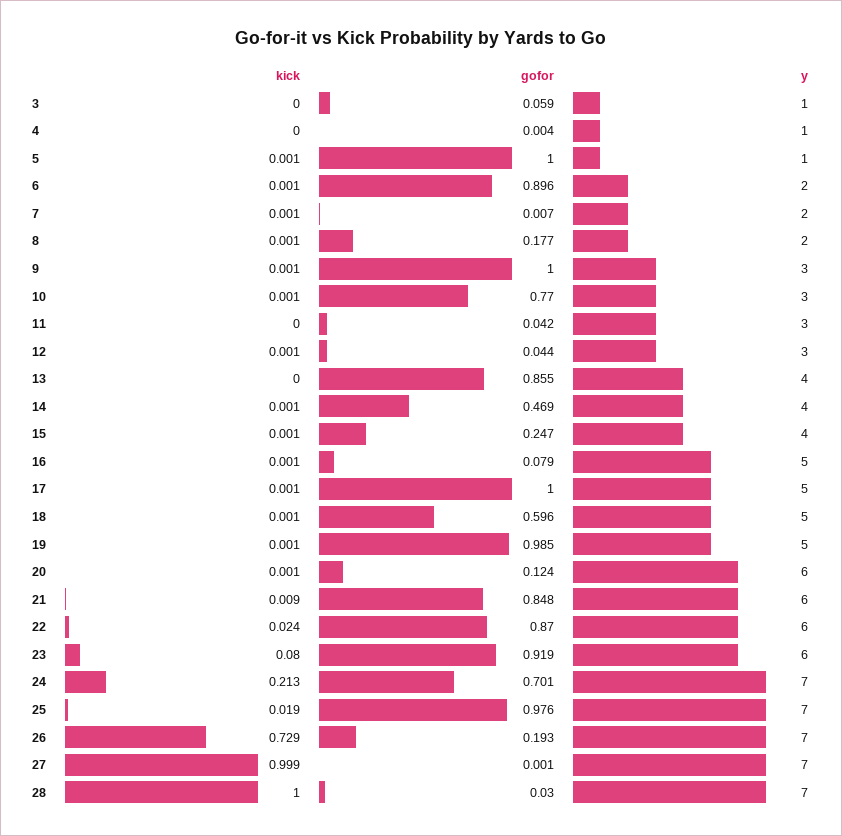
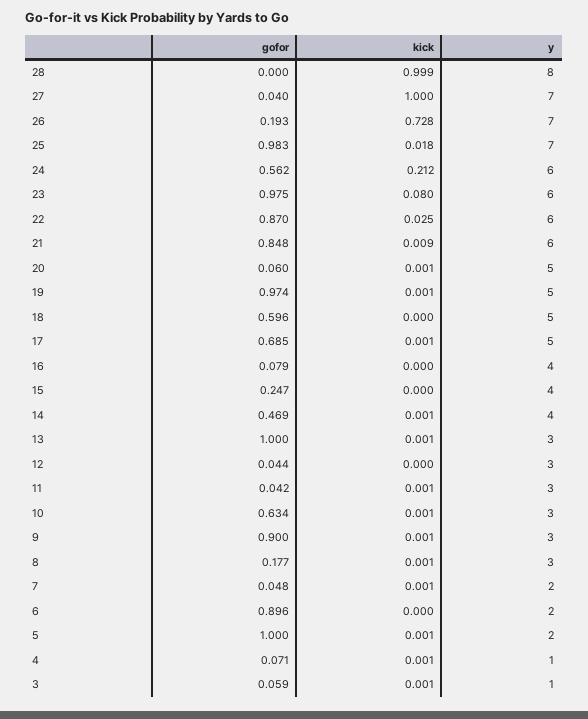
kick, 3: 0 -> 0.001
kick, 4: 0 -> 0.001
gofor, 4: 0.004 -> 0.071
y, 5: 1 -> 2
kick, 6: 0.001 -> 0
gofor, 7: 0.007 -> 0.048
y, 8: 2 -> 3
gofor, 9: 1 -> 0.9
gofor, 10: 0.77 -> 0.634
kick, 11: 0 -> 0.001
kick, 12: 0.001 -> 0
kick, 13: 0 -> 0.001
gofor, 13: 0.855 -> 1
y, 13: 4 -> 3
kick, 15: 0.001 -> 0
kick, 16: 0.001 -> 0
y, 16: 5 -> 4
gofor, 17: 1 -> 0.685
kick, 18: 0.001 -> 0
gofor, 19: 0.985 -> 0.974
gofor, 20: 0.124 -> 0.06
y, 20: 6 -> 5
kick, 22: 0.024 -> 0.025
gofor, 23: 0.919 -> 0.975
kick, 24: 0.213 -> 0.212
gofor, 24: 0.701 -> 0.562
y, 24: 7 -> 6
kick, 25: 0.019 -> 0.018
gofor, 25: 0.976 -> 0.983
kick, 26: 0.729 -> 0.728
kick, 27: 0.999 -> 1
gofor, 27: 0.001 -> 0.04
kick, 28: 1 -> 0.999
gofor, 28: 0.03 -> 0
y, 28: 7 -> 8

